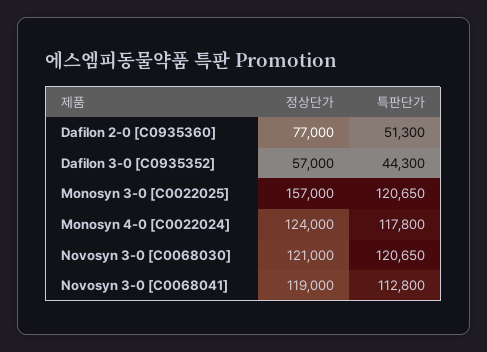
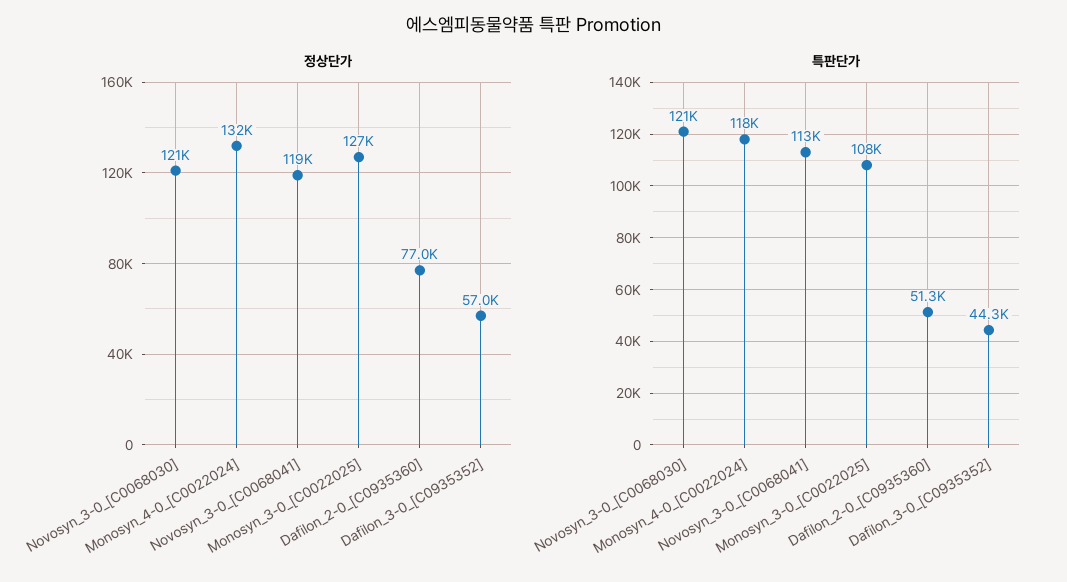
정상단가, Monosyn 3-0 [C0022025]: 157000 -> 127000
특판단가, Monosyn 3-0 [C0022025]: 120650 -> 108000
정상단가, Monosyn 4-0 [C0022024]: 124000 -> 132000

